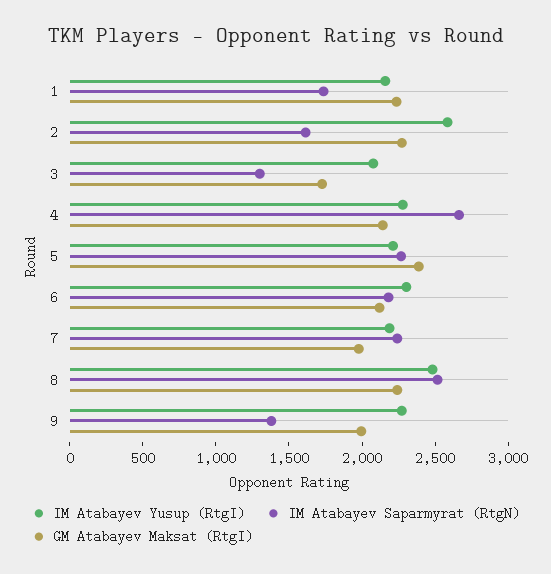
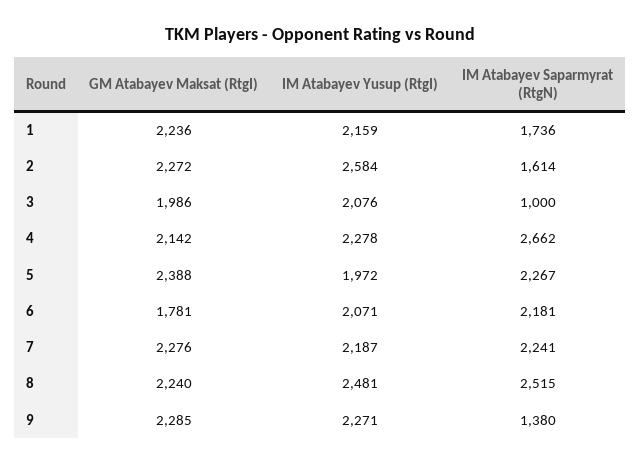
IM Atabayev Saparmyrat (RtgN), 3: 1300 -> 1000
GM Atabayev Maksat (RtgI), 3: 1700 -> 1986
IM Atabayev Yusup (RtgI), 5: 2200 -> 1972
IM Atabayev Yusup (RtgI), 6: 2300 -> 2071
GM Atabayev Maksat (RtgI), 6: 2100 -> 1781
GM Atabayev Maksat (RtgI), 7: 2000 -> 2276
GM Atabayev Maksat (RtgI), 9: 2000 -> 2285

